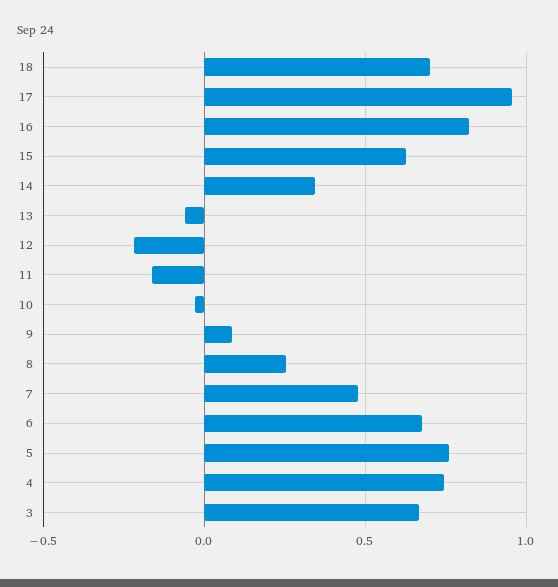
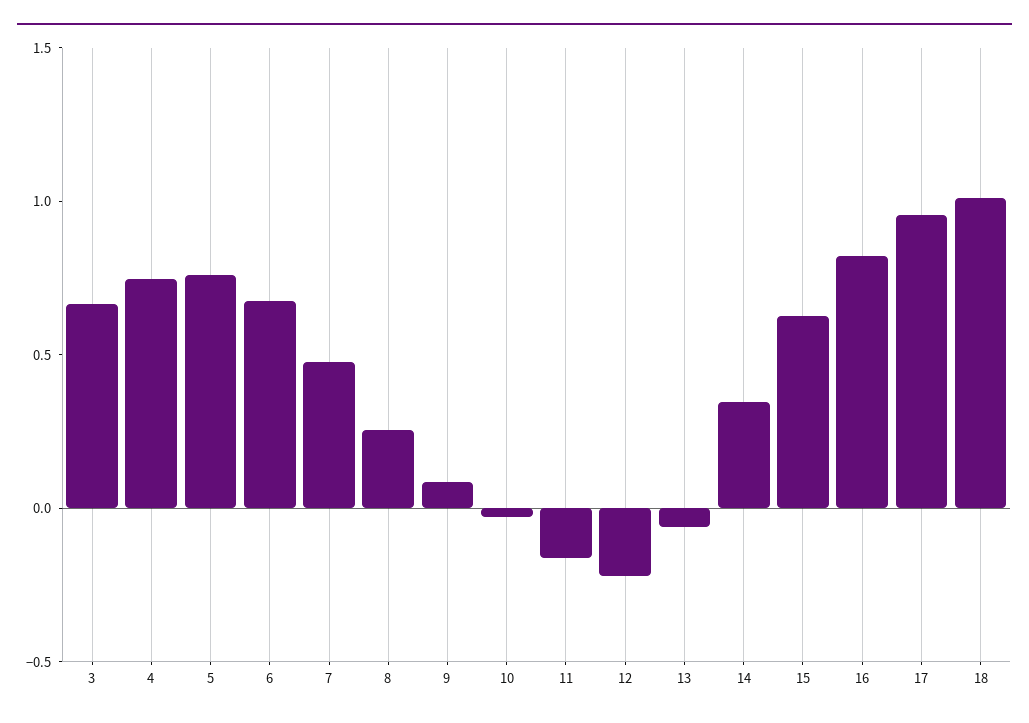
18: 0.7 -> 1

